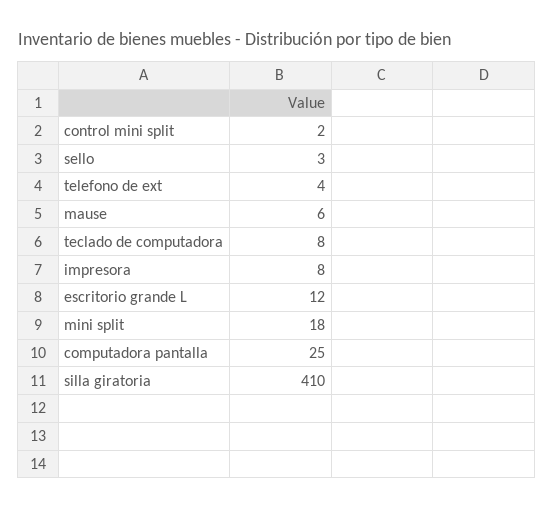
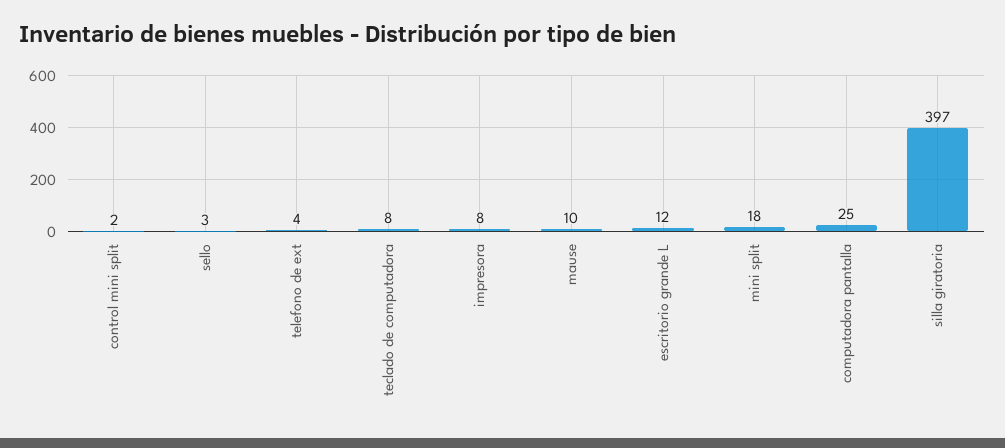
mause: 6 -> 10
silla giratoria: 410 -> 397

